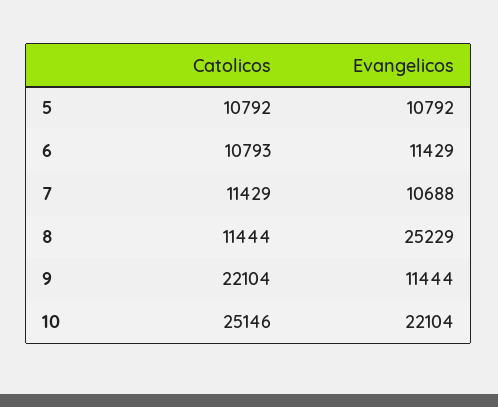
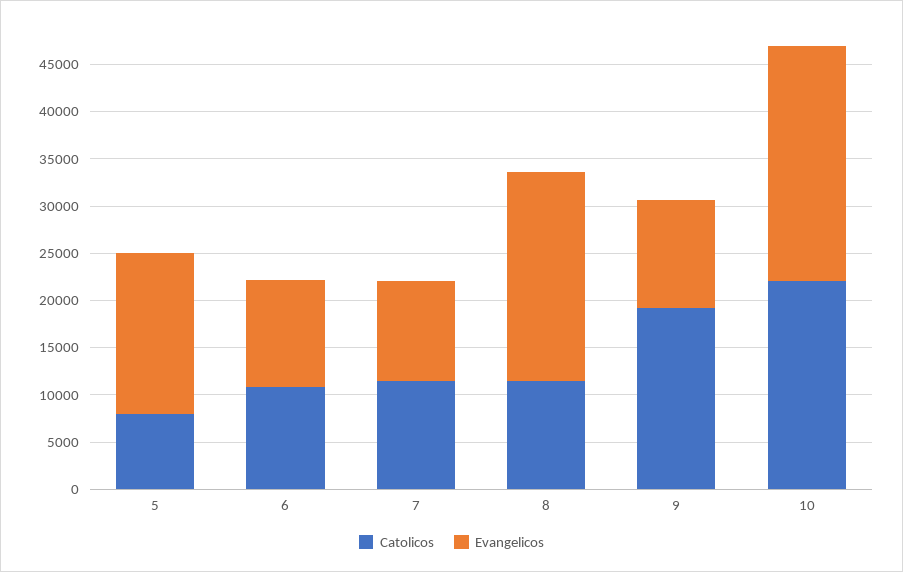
Catolicos, 5: 10792 -> 8000
Evangelicos, 5: 10792 -> 17000
Evangelicos, 8: 25229 -> 22000
Catolicos, 9: 22104 -> 19000
Catolicos, 10: 25146 -> 22000
Evangelicos, 10: 22104 -> 25000

